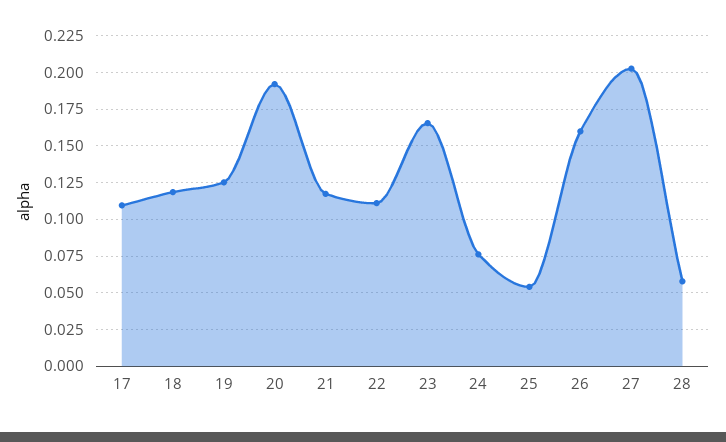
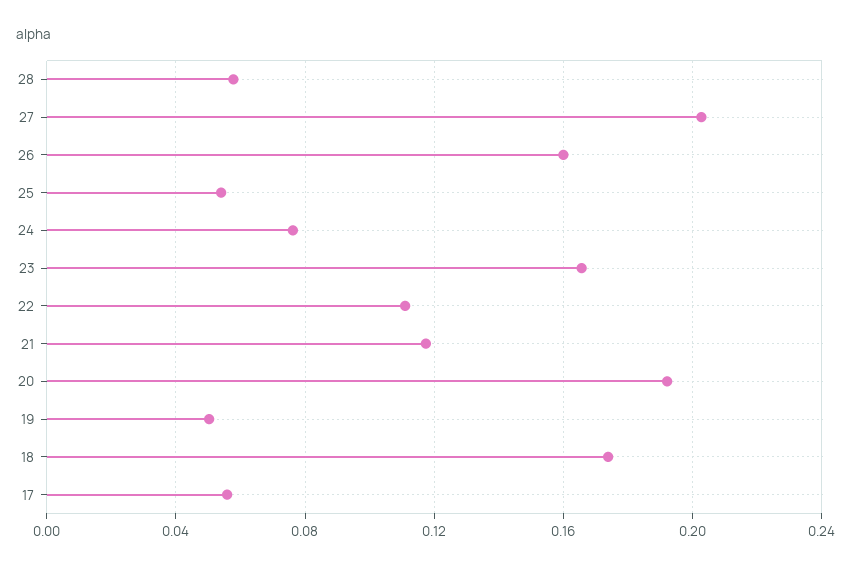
17: 0.11 -> 0.055
18: 0.12 -> 0.175
19: 0.125 -> 0.05

